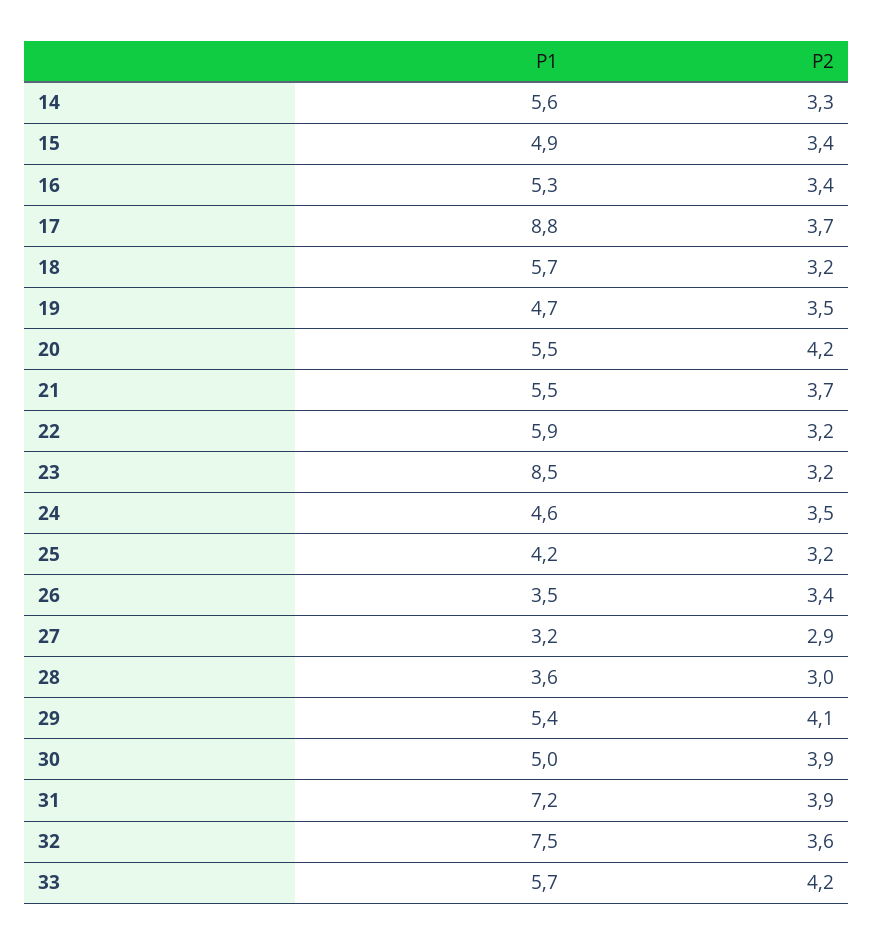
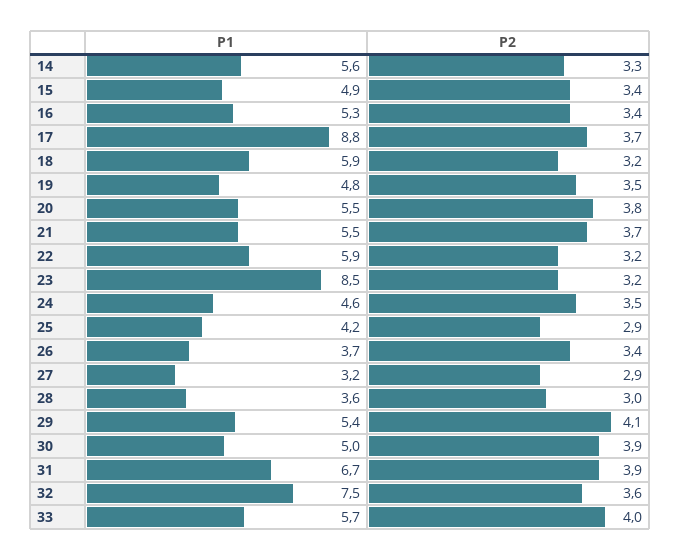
P1, 18: 5.7 -> 5.9
P1, 19: 4.7 -> 4.8
P2, 20: 4.2 -> 3.8
P2, 25: 3.2 -> 2.9
P1, 26: 3.5 -> 3.7
P1, 31: 7.2 -> 6.7
P2, 33: 4.2 -> 4

